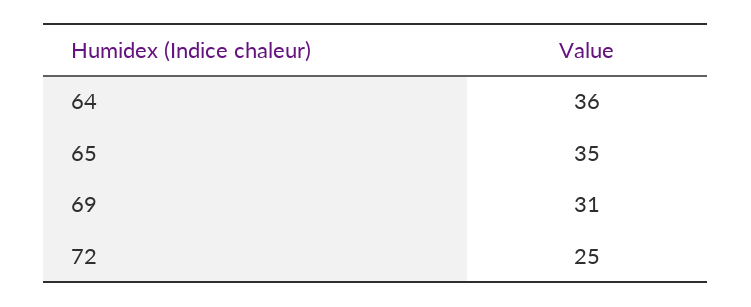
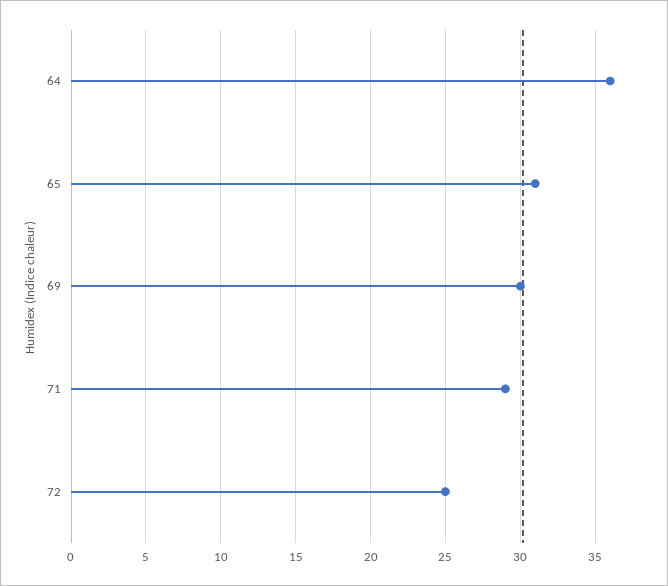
65: 35 -> 31
69: 31 -> 30
71: none -> 29

